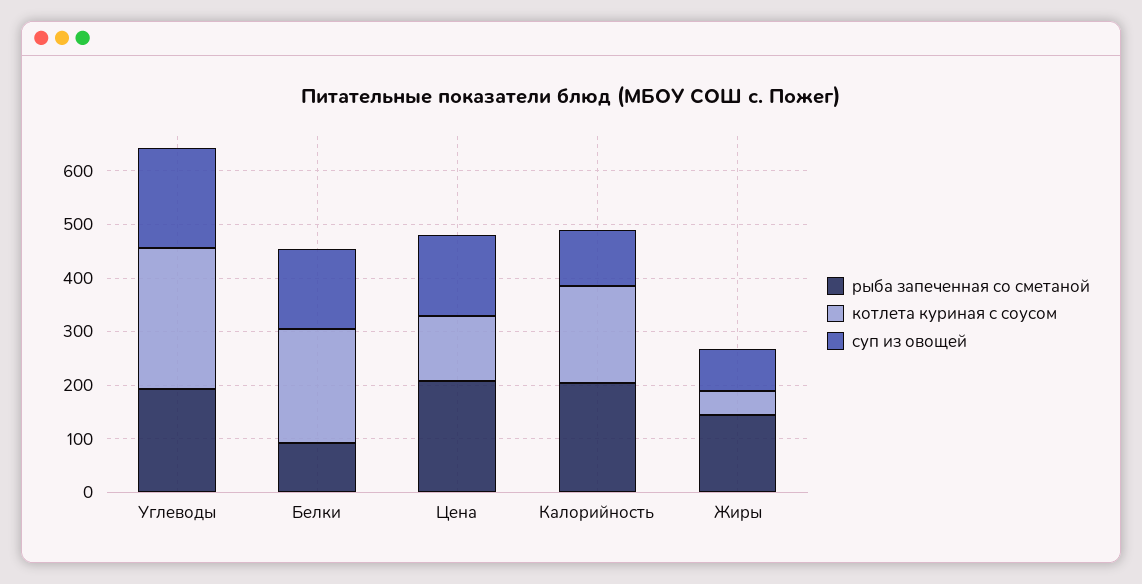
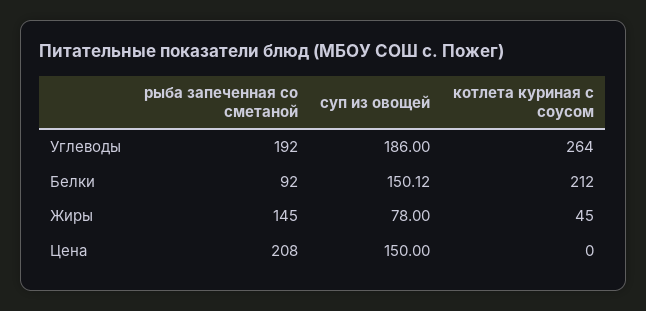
котлета куриная с соусом, Цена: 120 -> 0
рыба запеченная со сметаной, Калорийность: 200 -> none
котлета куриная с соусом, Калорийность: 180 -> none
суп из овощей, Калорийность: 100 -> none

